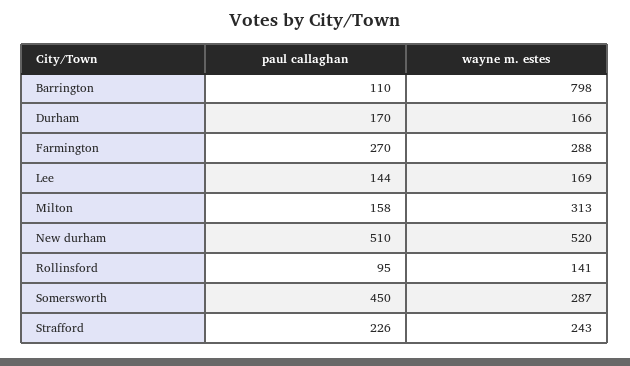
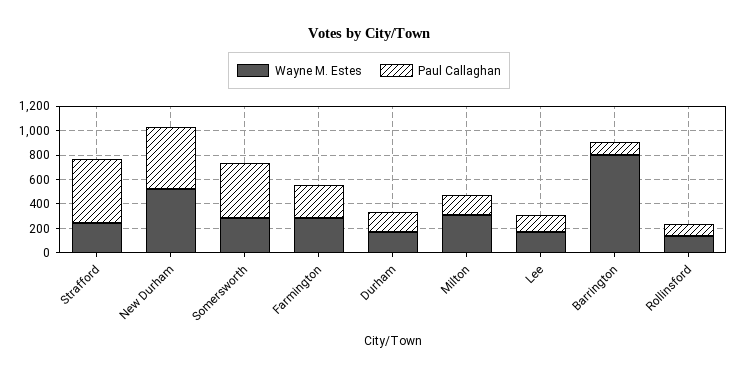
paul callaghan, Strafford: 226 -> 500

